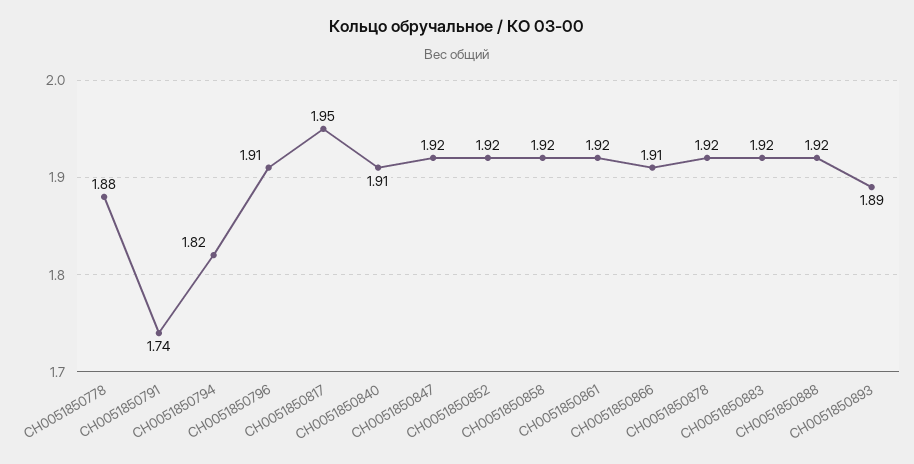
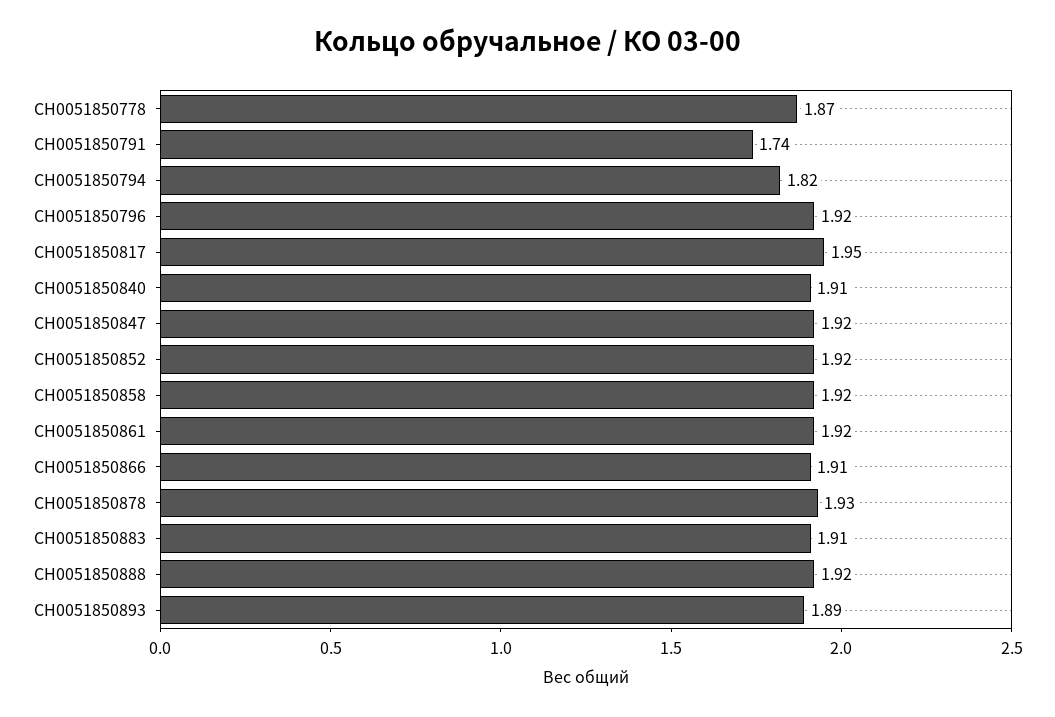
СН0051850778: 1.88 -> 1.87
СН0051850796: 1.91 -> 1.92
СН0051850878: 1.92 -> 1.93
СН0051850883: 1.92 -> 1.91

